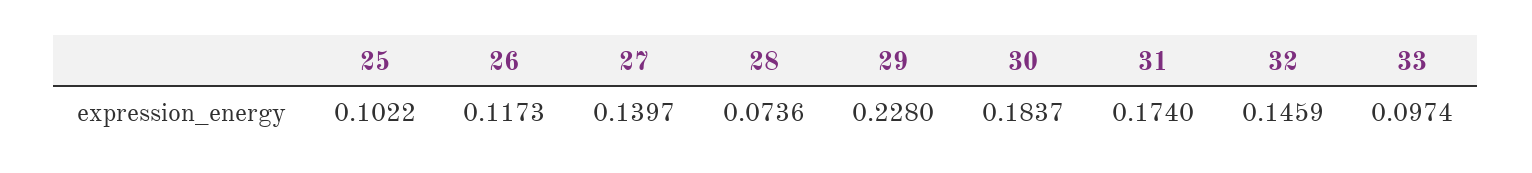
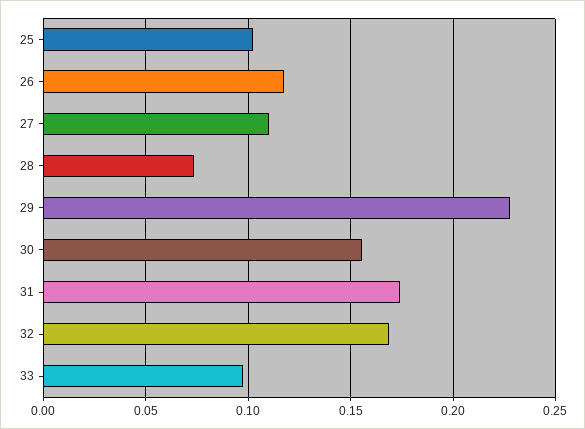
27: 0.1397 -> 0.11
30: 0.1837 -> 0.155
32: 0.1459 -> 0.17

